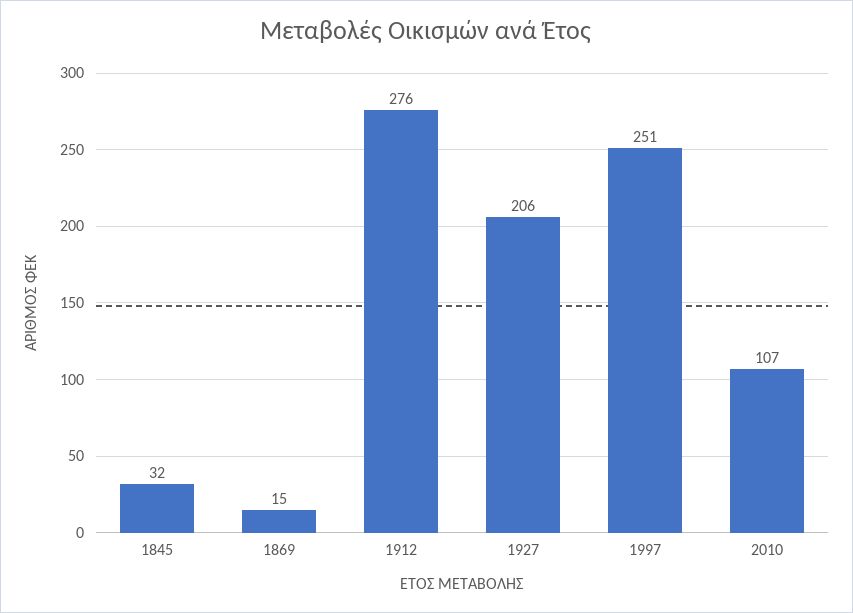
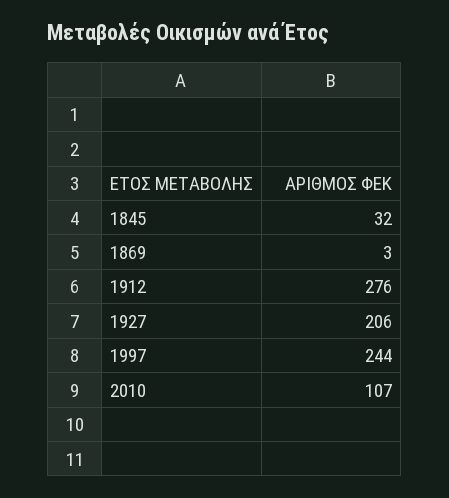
1869: 15 -> 3
1997: 251 -> 244

